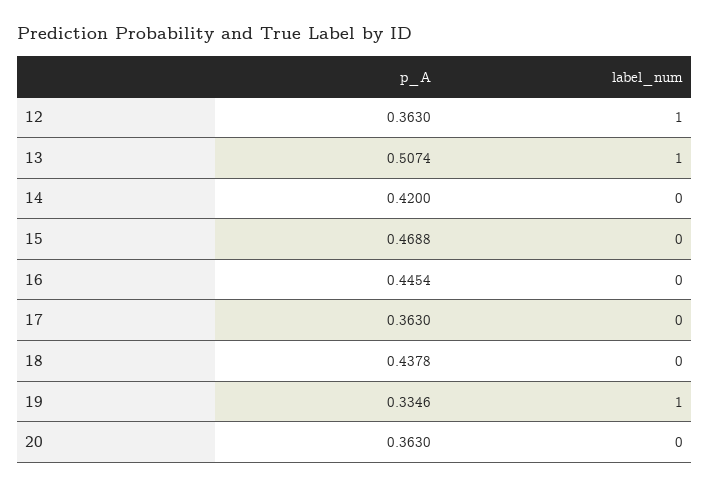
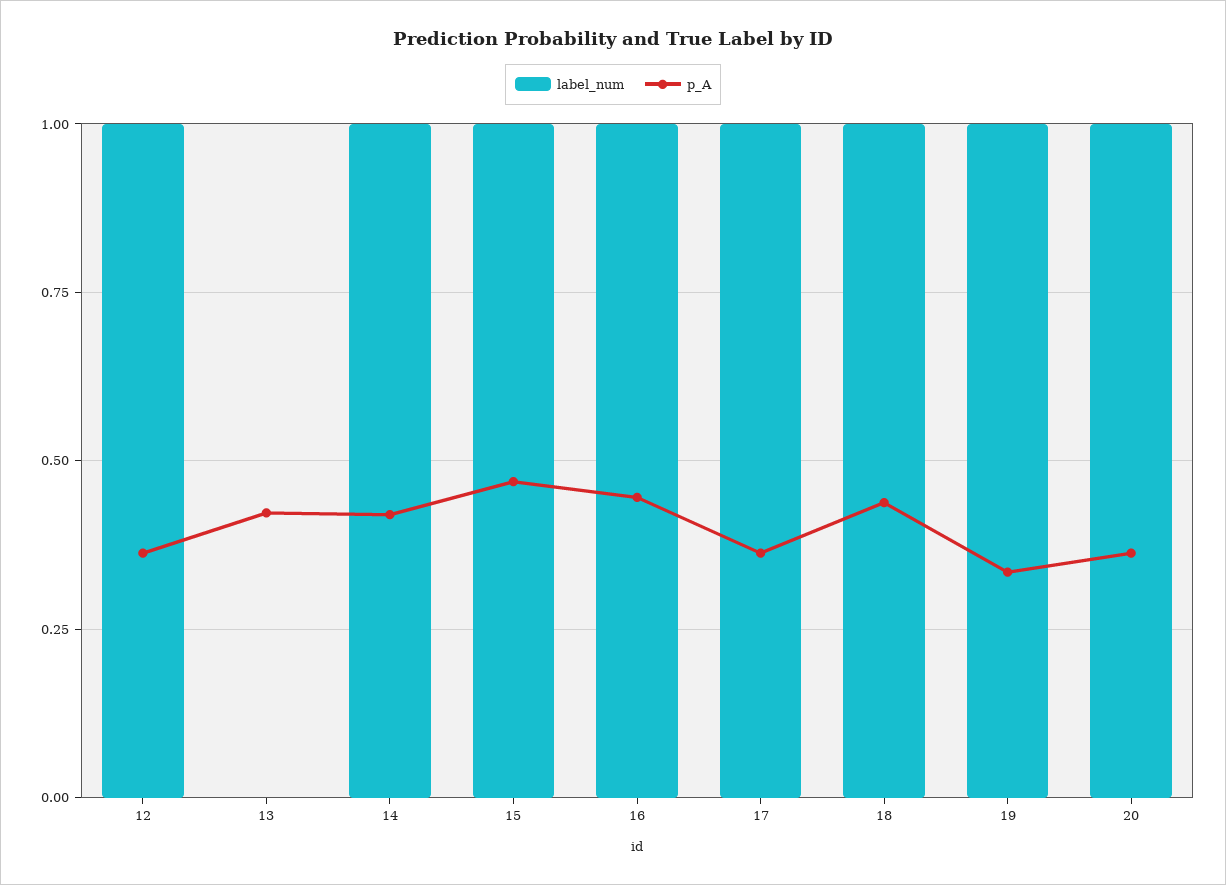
p_A, 13: 0.5074 -> 0.425
label_num, 13: 1 -> 0
label_num, 14: 0 -> 1
label_num, 15: 0 -> 1
label_num, 16: 0 -> 1
label_num, 17: 0 -> 1
label_num, 18: 0 -> 1
label_num, 20: 0 -> 1

